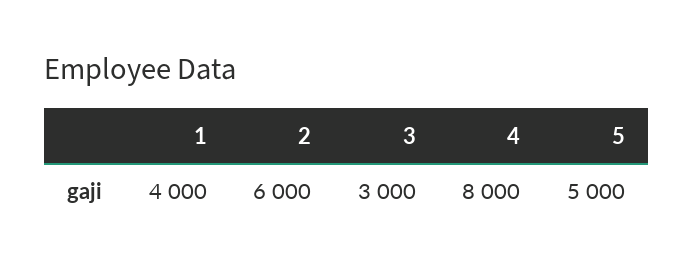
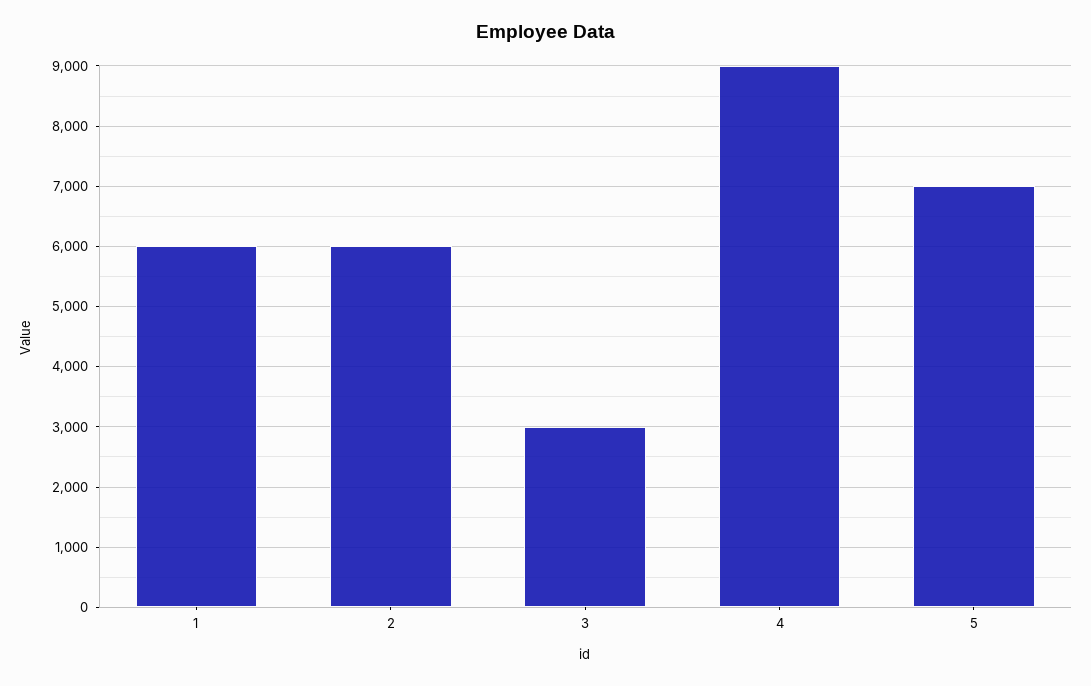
1: 4000 -> 6000
4: 8000 -> 9000
5: 5000 -> 7000

